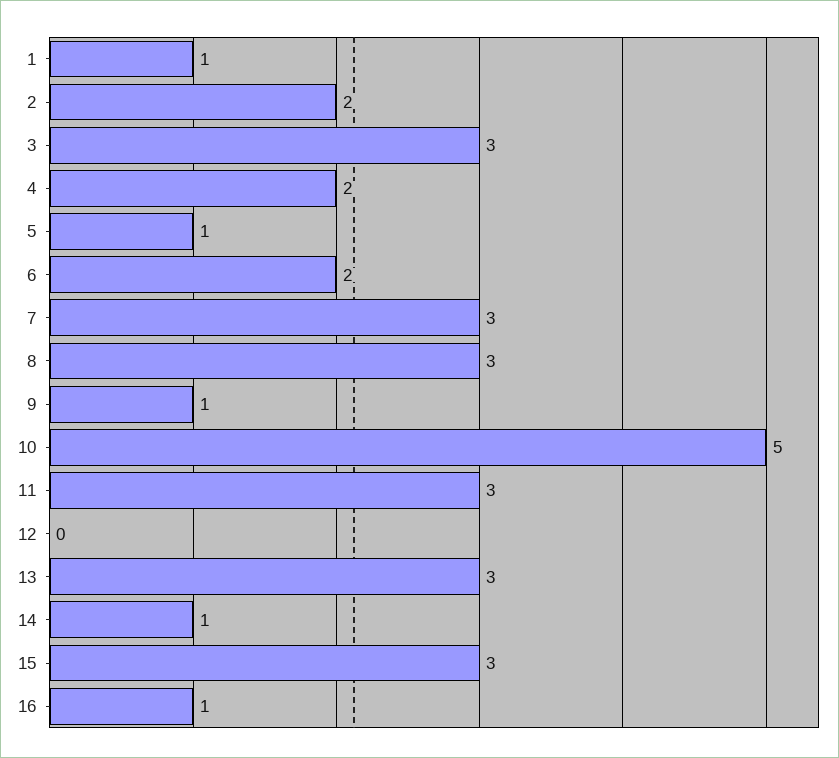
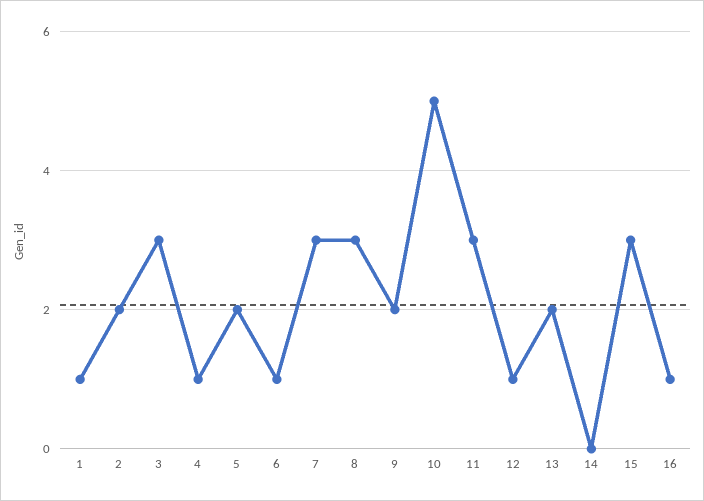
4: 2 -> 1
5: 1 -> 2
6: 2 -> 1
9: 1 -> 2
12: 0 -> 1
13: 3 -> 2
14: 1 -> 0

